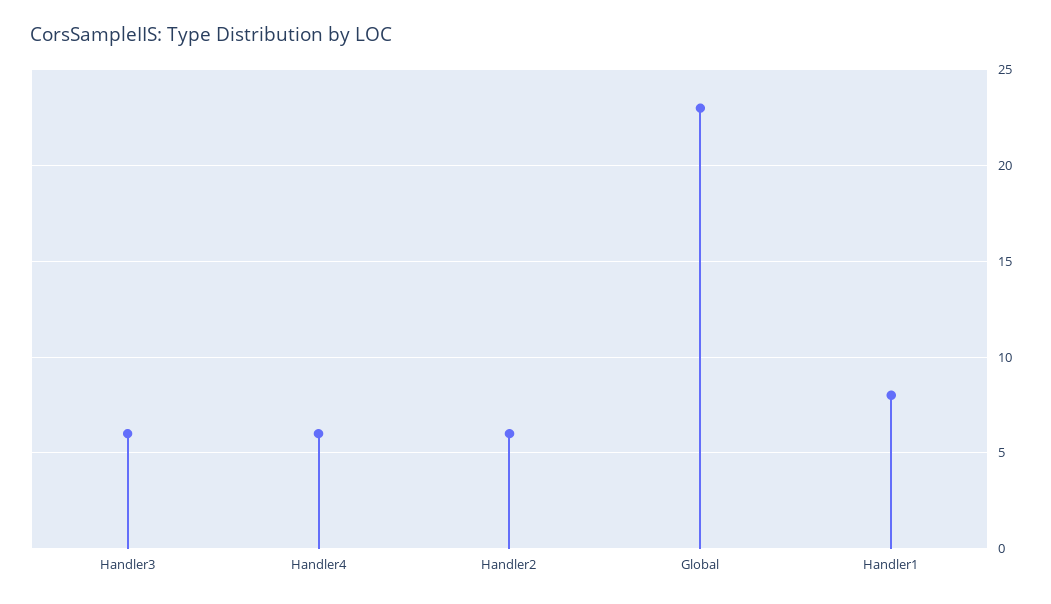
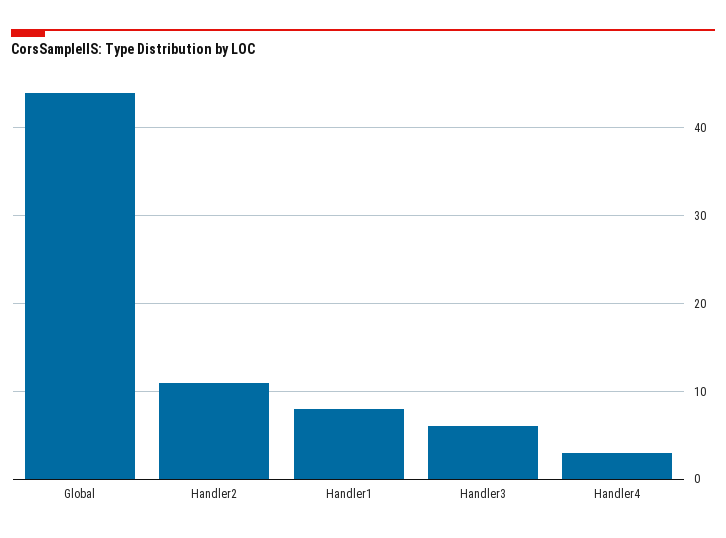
Handler4: 6 -> 3
Handler2: 6 -> 11
Global: 23 -> 44

